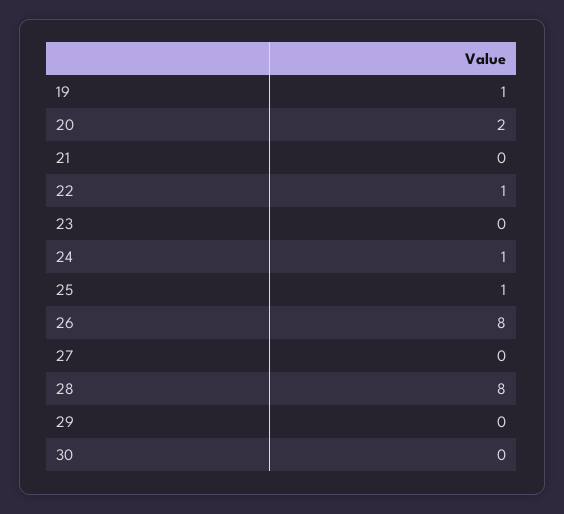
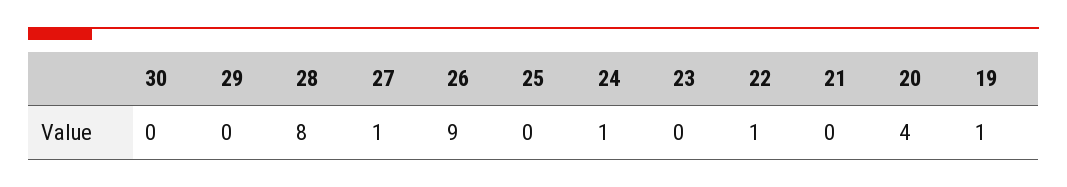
20: 2 -> 4
25: 1 -> 0
26: 8 -> 9
27: 0 -> 1

